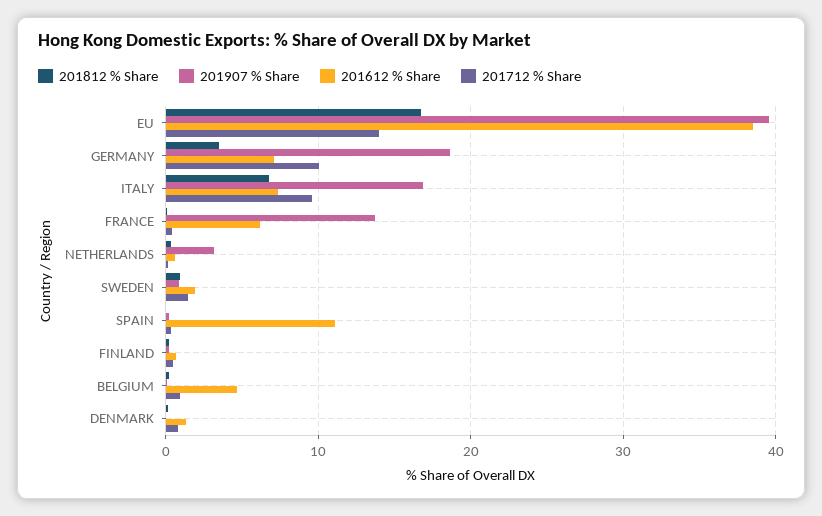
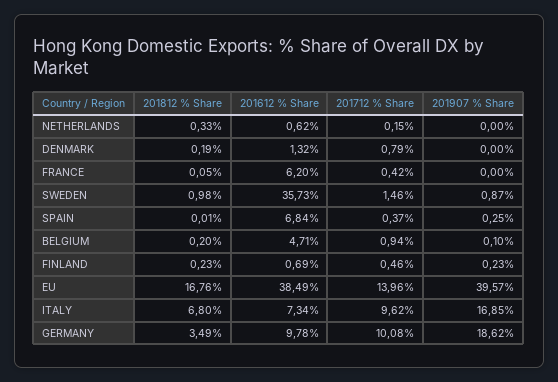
201612 % Share, GERMANY: 7 -> 9.78
201907 % Share, FRANCE: 14 -> 0
201907 % Share, NETHERLANDS: 3 -> 0
201612 % Share, SWEDEN: 2 -> 35.73
201612 % Share, SPAIN: 11 -> 6.84

